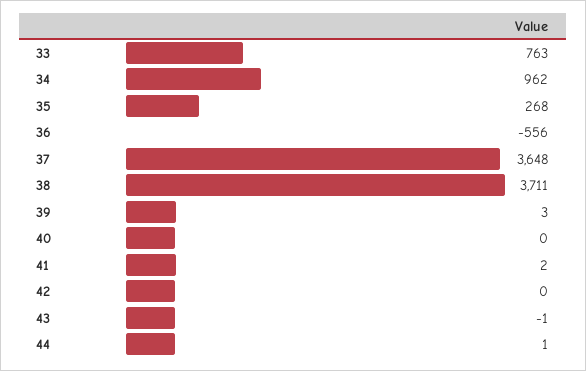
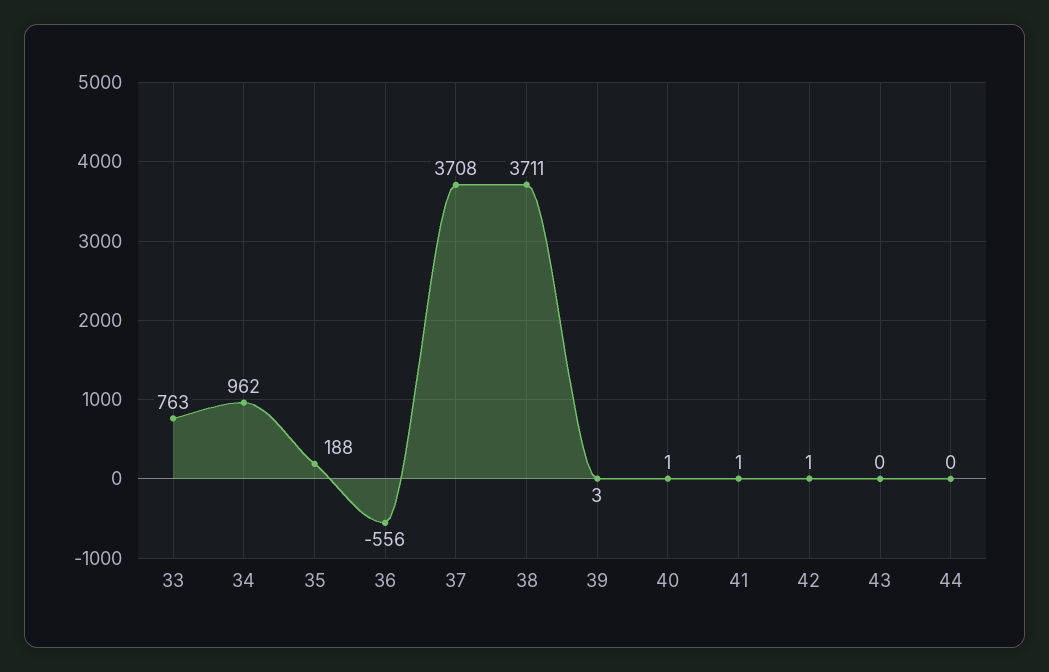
35: 268 -> 188
37: 3648 -> 3708
40: 0 -> 1
41: 2 -> 1
42: 0 -> 1
43: -1 -> 0
44: 1 -> 0

